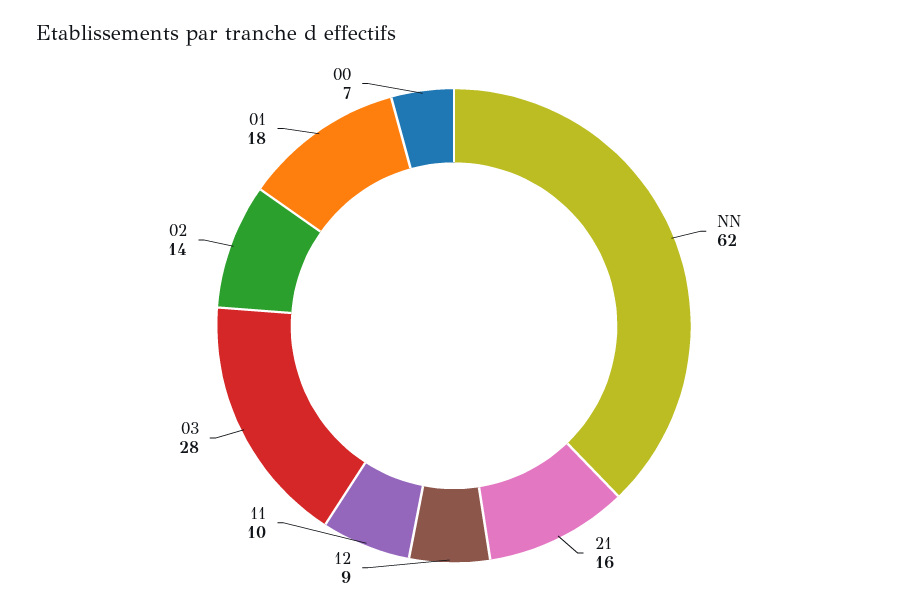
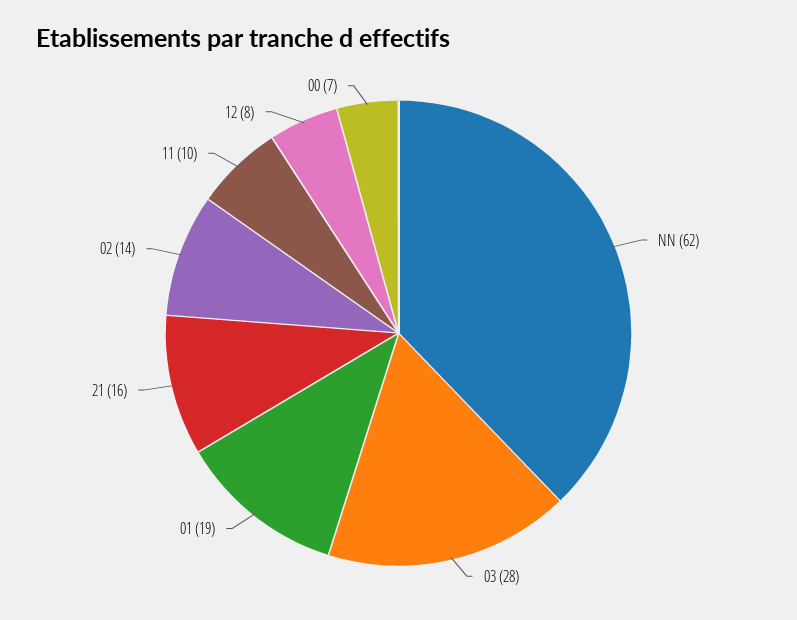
12: 9 -> 8
01: 18 -> 19

